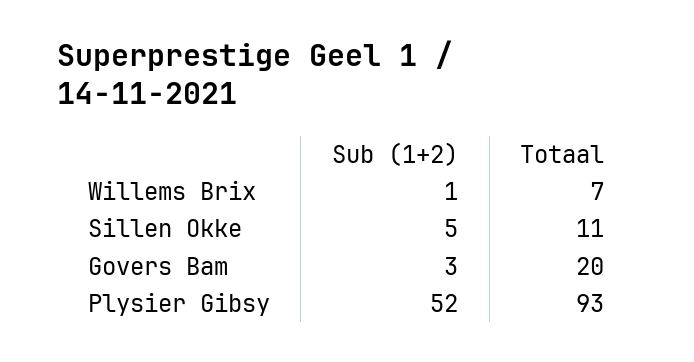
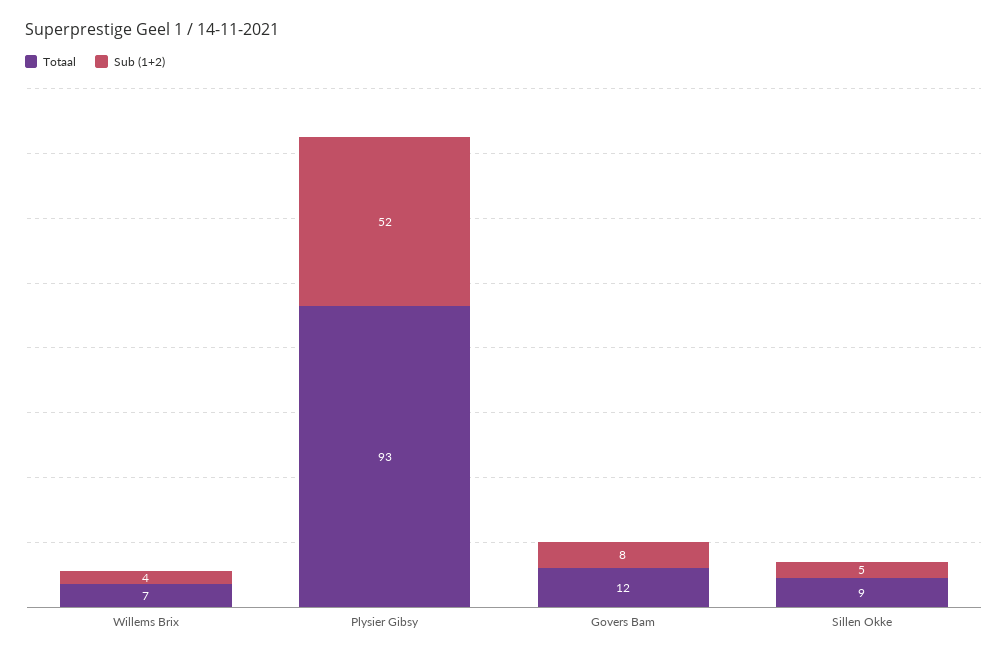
Sub (1+2), Willems Brix: 1 -> 4
Totaal, Sillen Okke: 11 -> 9
Sub (1+2), Govers Bam: 3 -> 8
Totaal, Govers Bam: 20 -> 12

